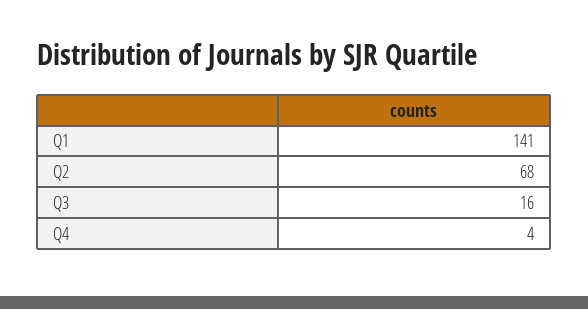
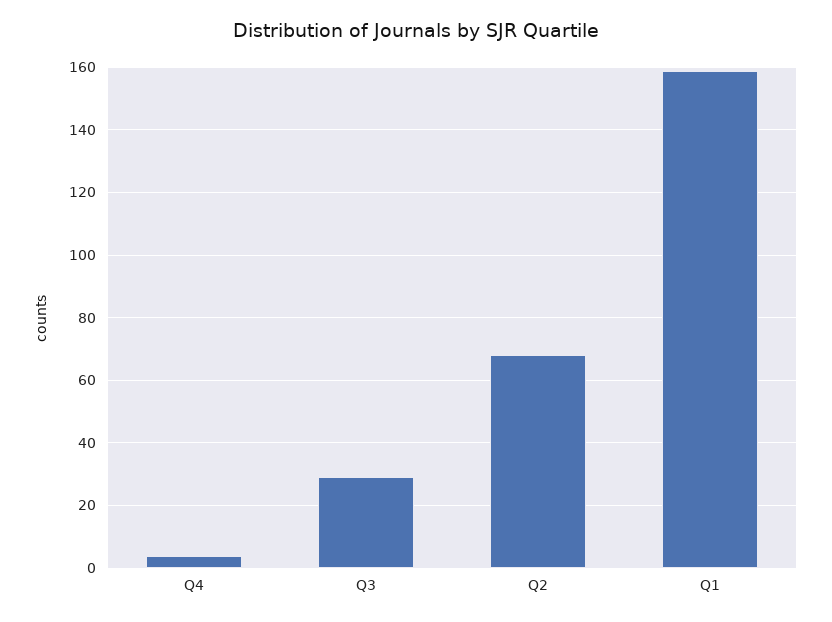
Q1: 141 -> 160
Q3: 16 -> 30

